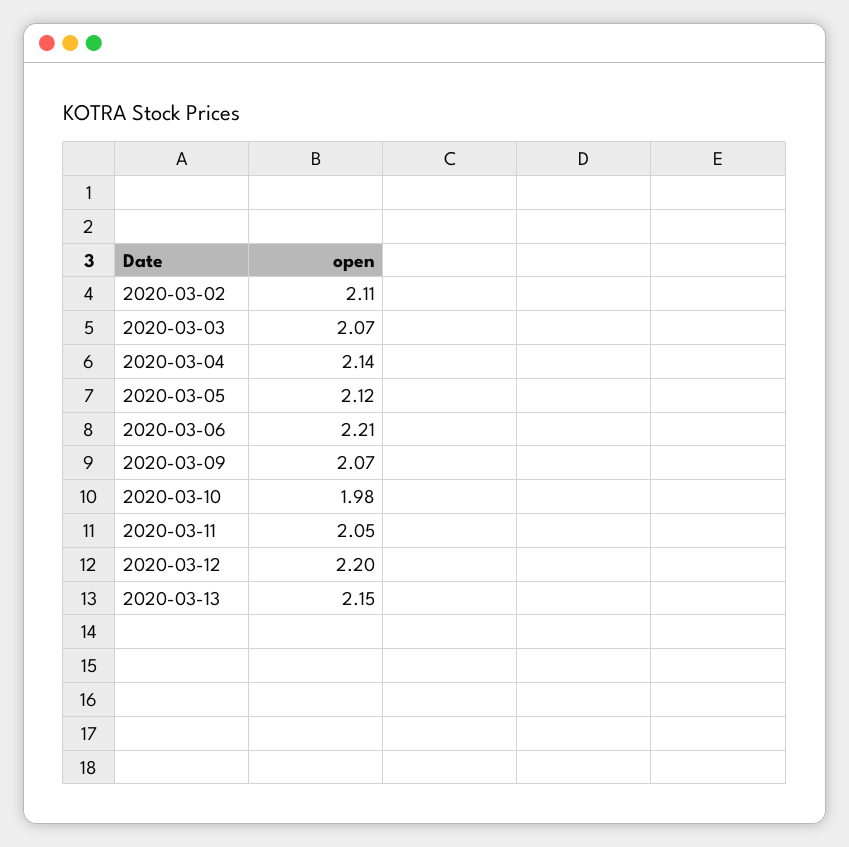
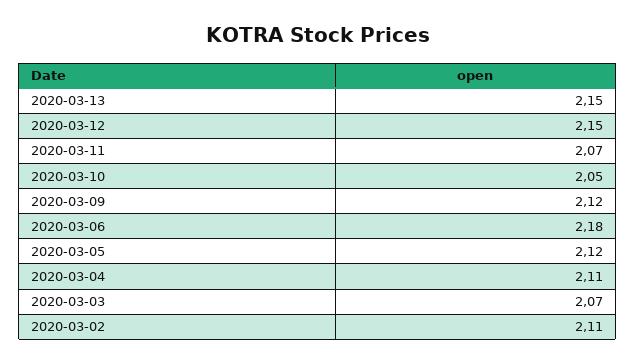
2020-03-04: 2.14 -> 2.11
2020-03-06: 2.21 -> 2.18
2020-03-09: 2.07 -> 2.12
2020-03-10: 1.98 -> 2.05
2020-03-11: 2.05 -> 2.07
2020-03-12: 2.2 -> 2.15

